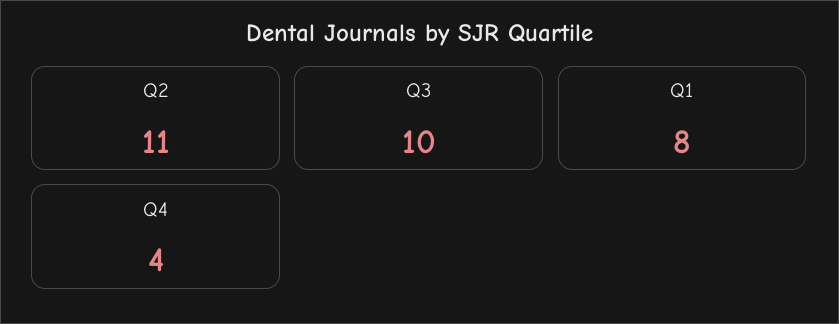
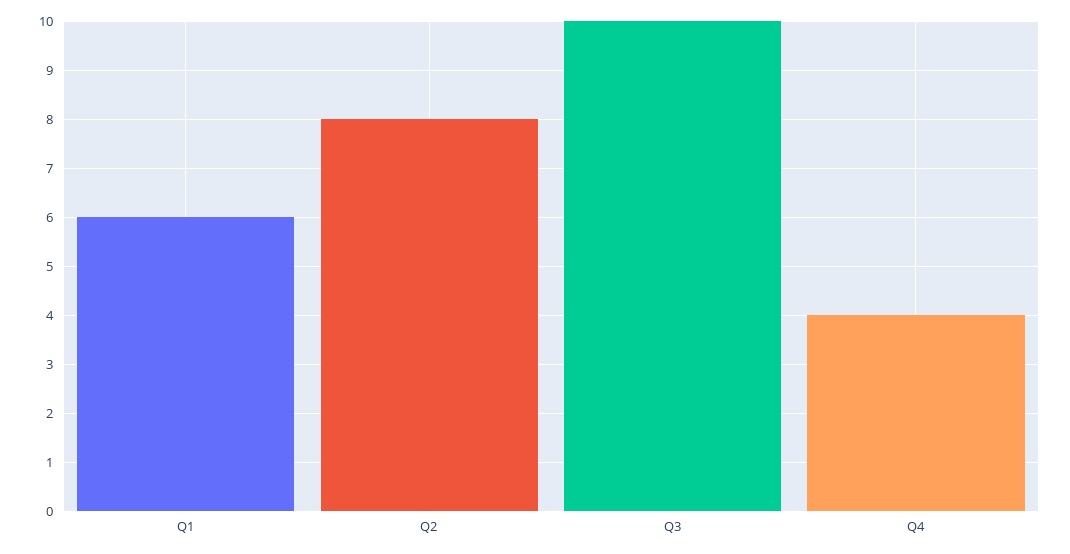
Q2: 11 -> 8
Q1: 8 -> 6

